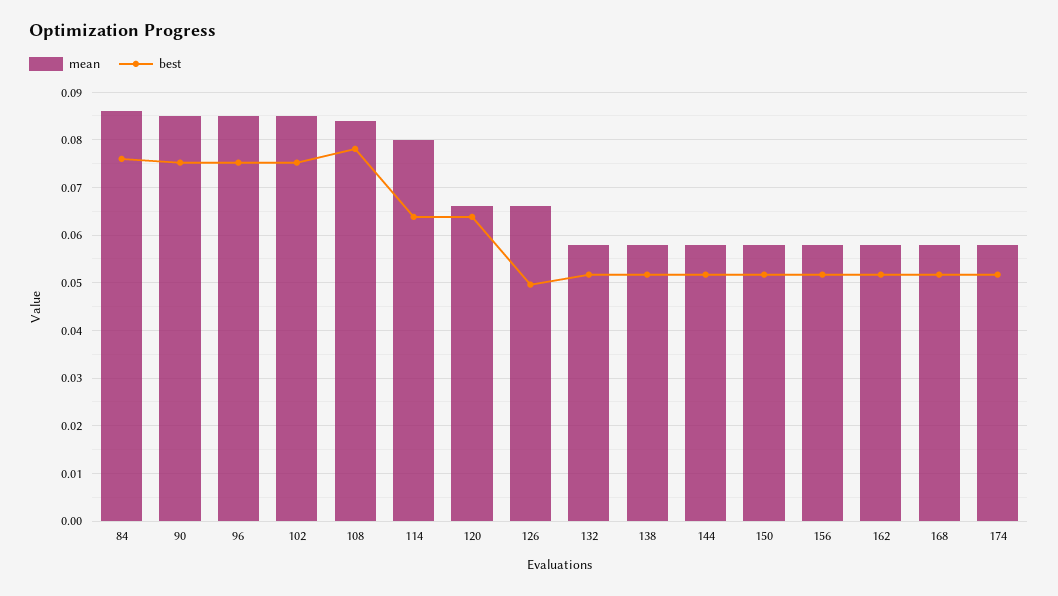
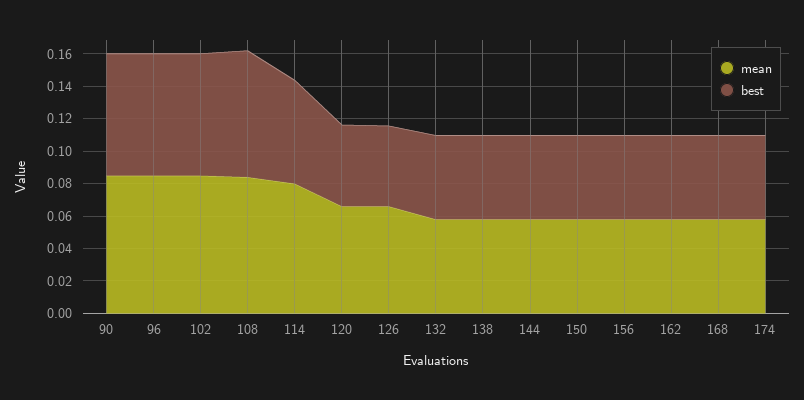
mean, 84: 0.086 -> none
best, 84: 0.076 -> none
best, 120: 0.064 -> 0.05

